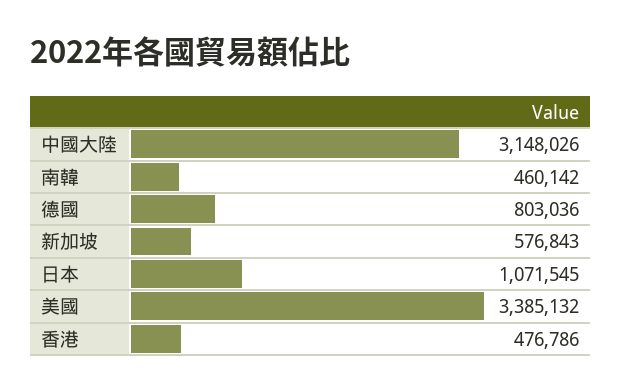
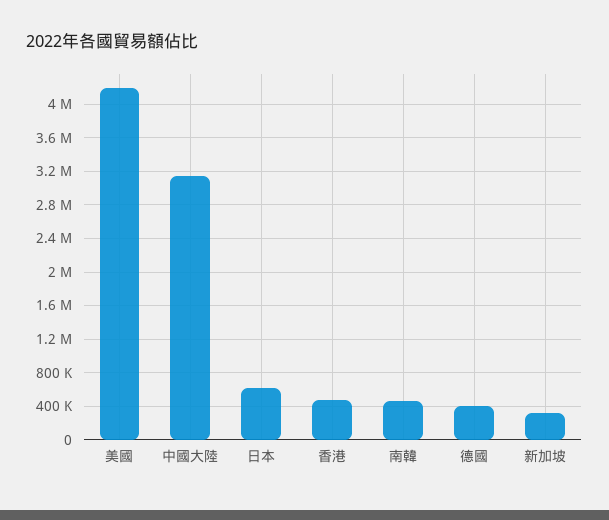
德國: 803036 -> 400000
新加坡: 576843 -> 300000
日本: 1071545 -> 600000
美國: 3385132 -> 4200000

